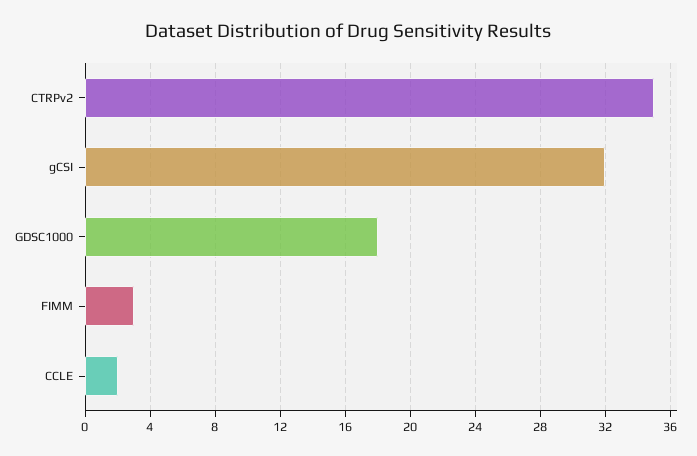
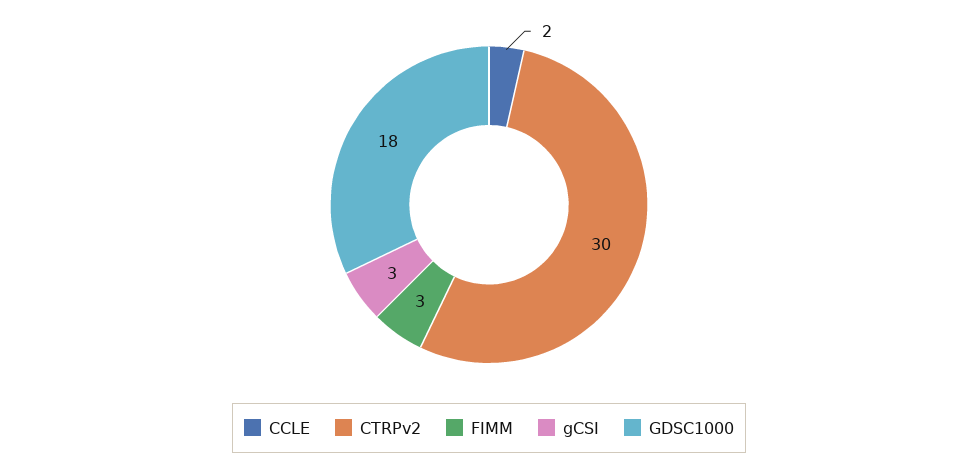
CTRPv2: 35 -> 30
gCSI: 32 -> 3

